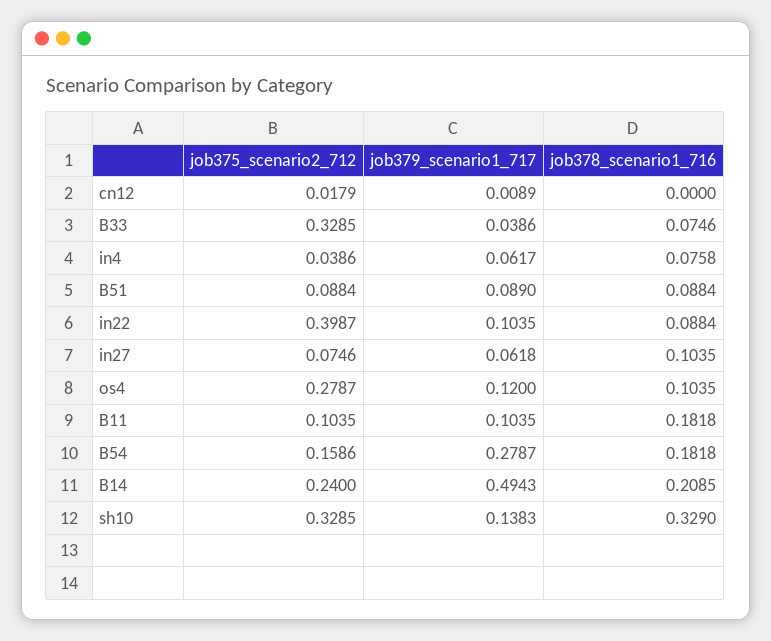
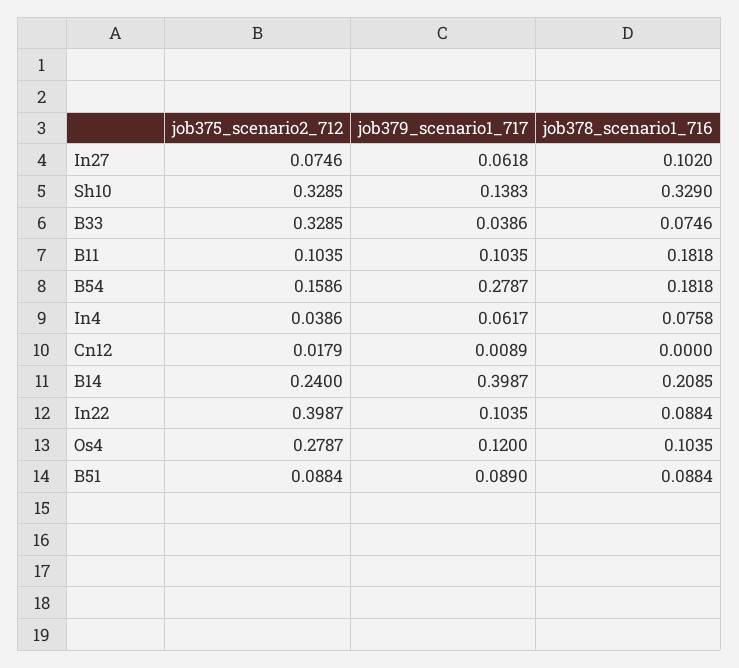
job378_scenario1_716, in27: 0.1035 -> 0.102
job379_scenario1_717, B14: 0.4943 -> 0.3987

